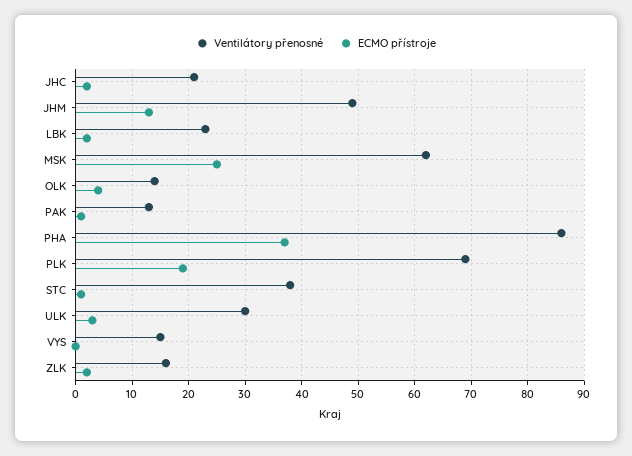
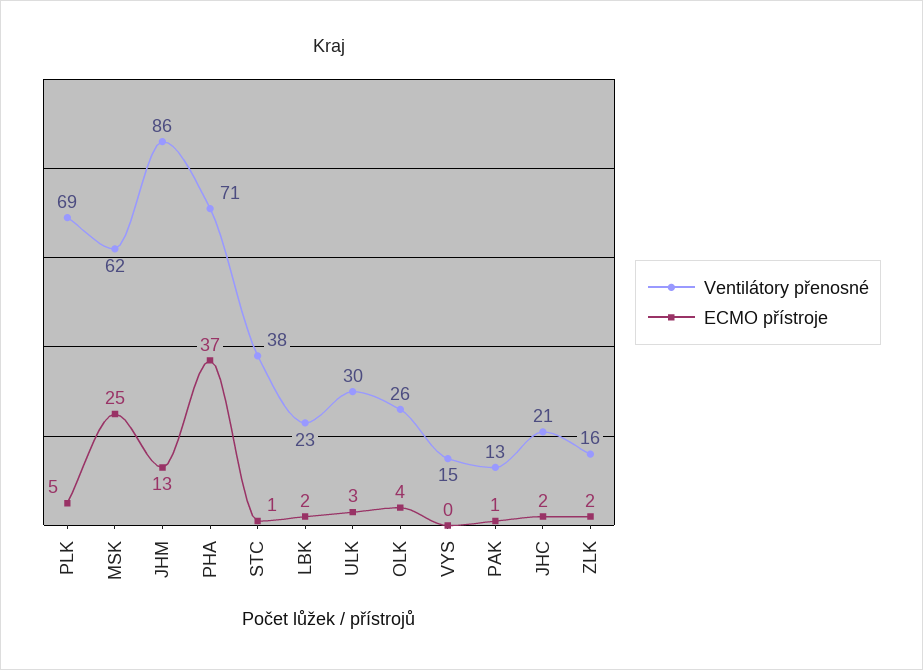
Ventilátory přenosné, JHM: 50 -> 86
Ventilátory přenosné, OLK: 15 -> 26
Ventilátory přenosné, PHA: 85 -> 71
ECMO přístroje, PLK: 20 -> 5

